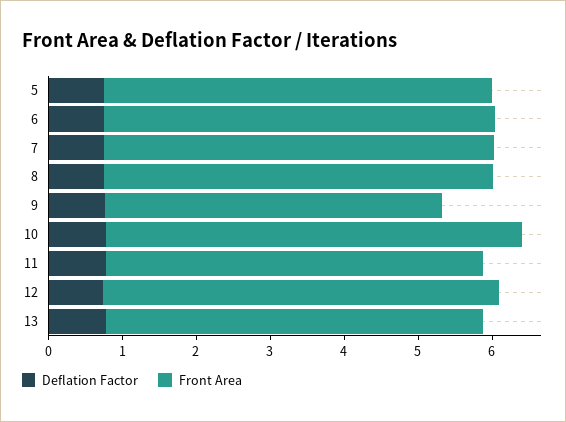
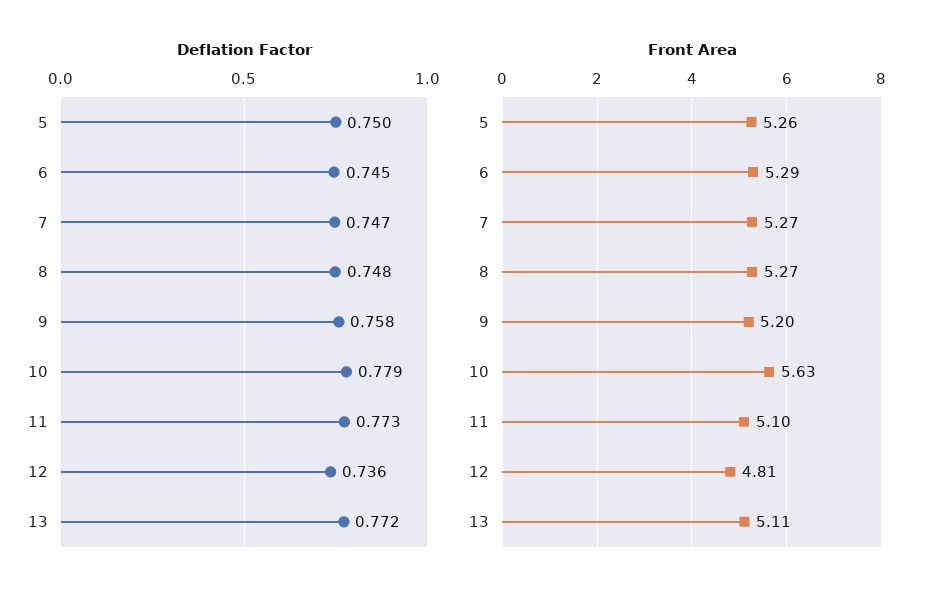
Front Area, 9: 4.6 -> 5.2
Front Area, 12: 5.4 -> 4.81

